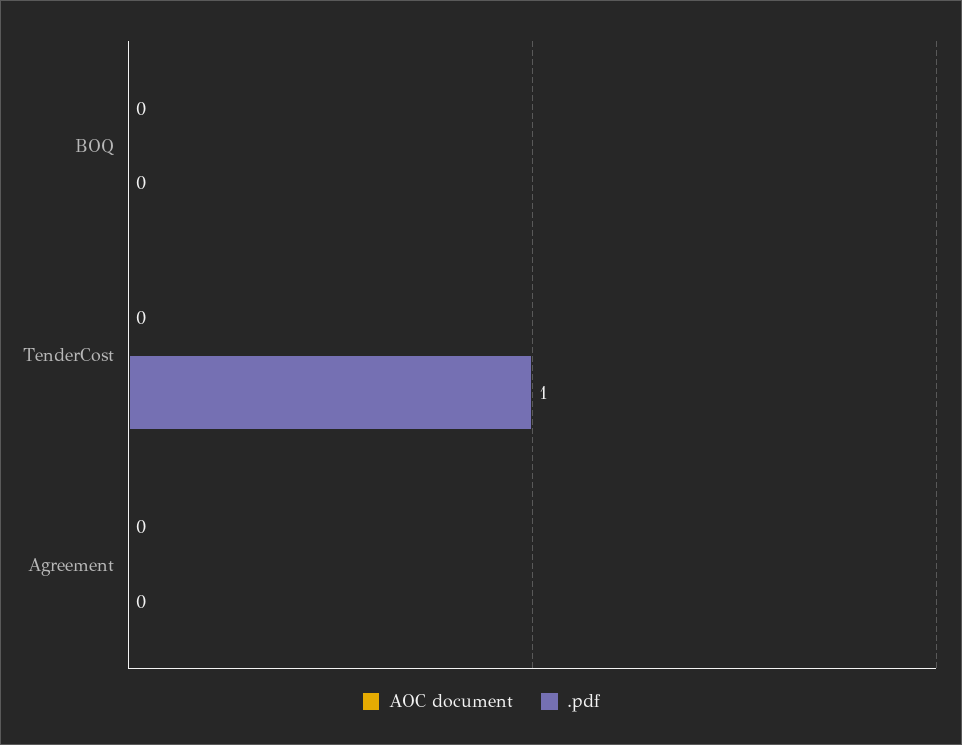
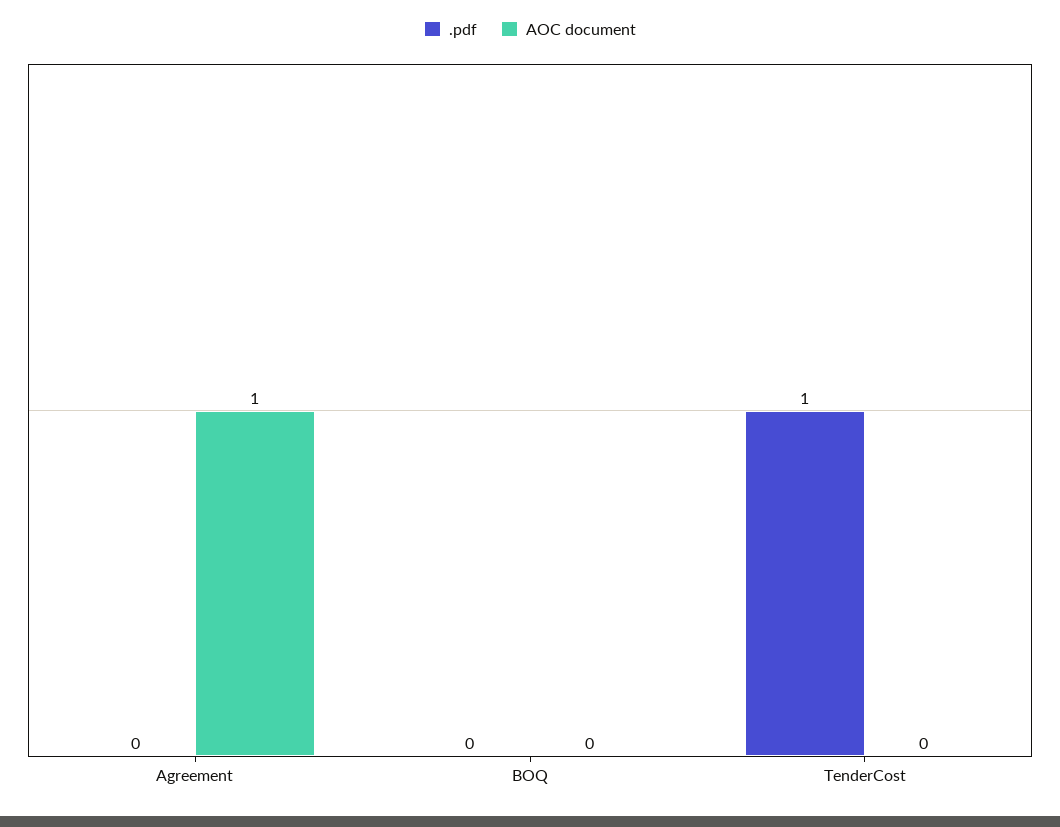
AOC document, Agreement: 0 -> 1

